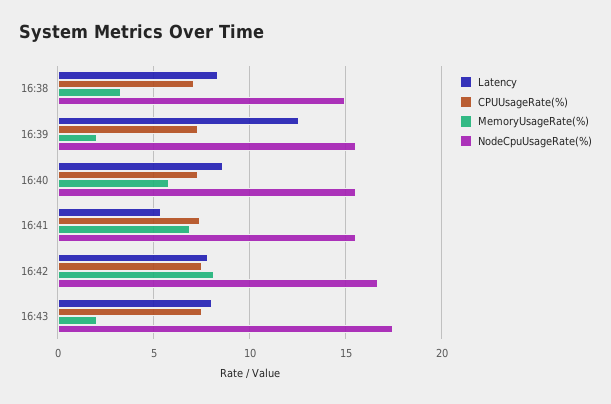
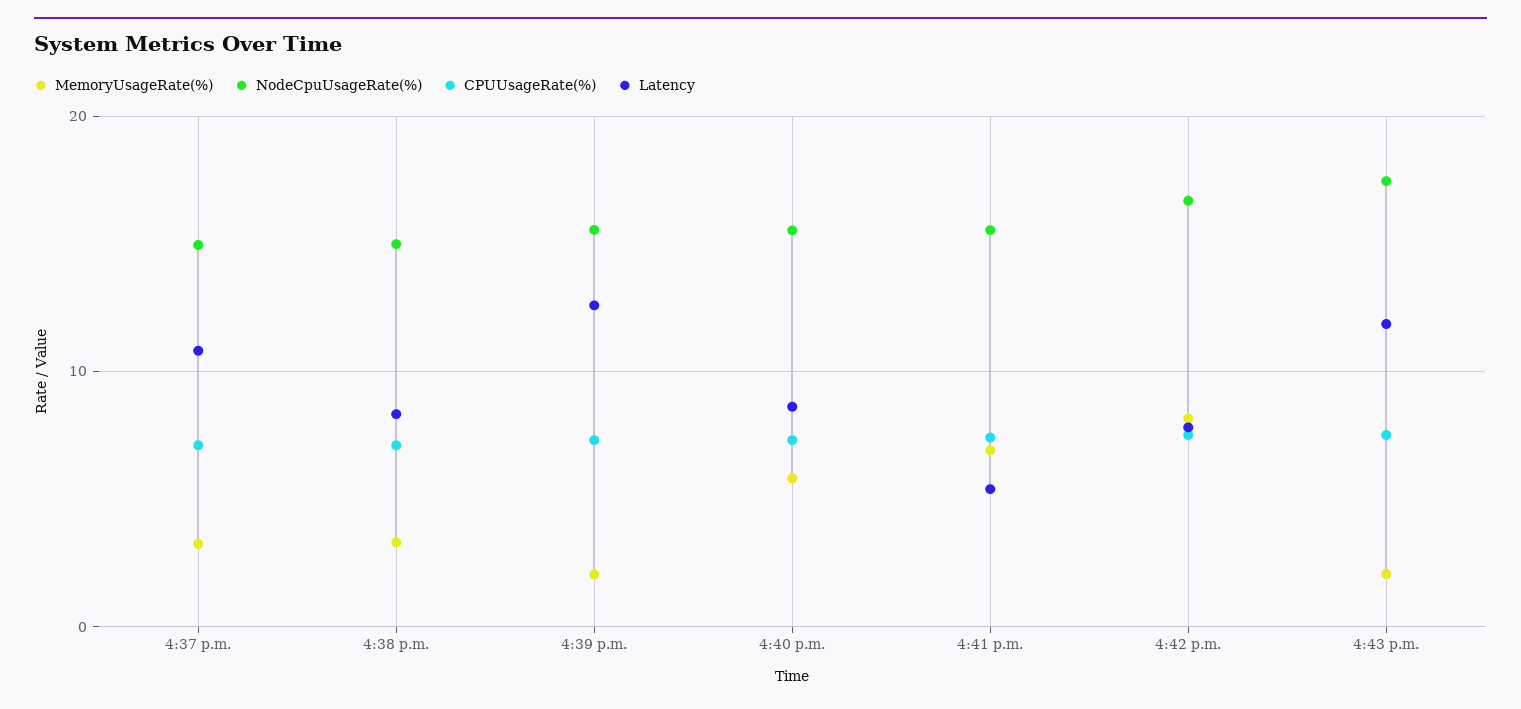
Latency, 16:43: 8 -> 12
MemoryUsageRate(%), 4:37 p.m.: none -> 3
NodeCpuUsageRate(%), 4:37 p.m.: none -> 15
CPUUsageRate(%), 4:37 p.m.: none -> 7
Latency, 4:37 p.m.: none -> 11

